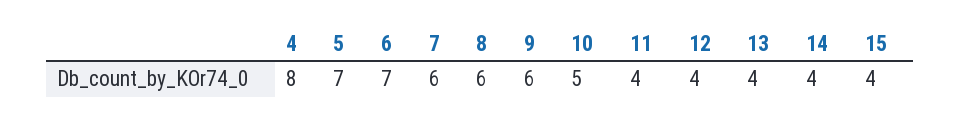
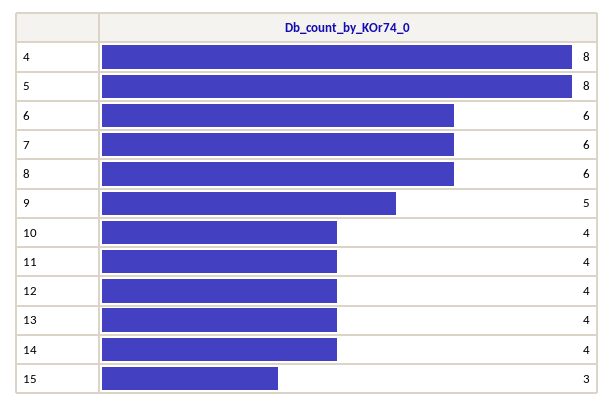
5: 7 -> 8
6: 7 -> 6
9: 6 -> 5
10: 5 -> 4
15: 4 -> 3

